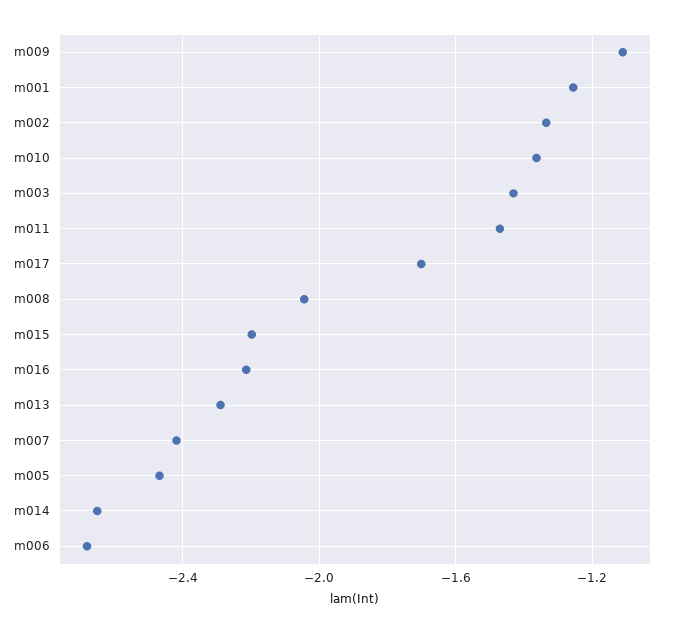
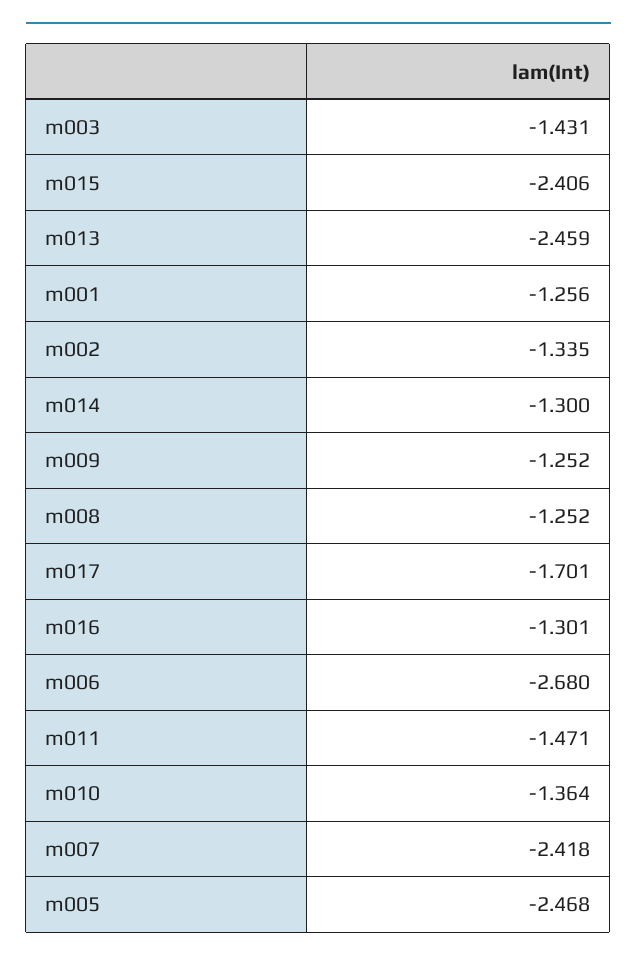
m009: -1.1 -> -1.252
m008: -2.05 -> -1.252
m015: -2.2 -> -2.406
m016: -2.2 -> -1.301
m013: -2.3 -> -2.459
m014: -2.65 -> -1.3

